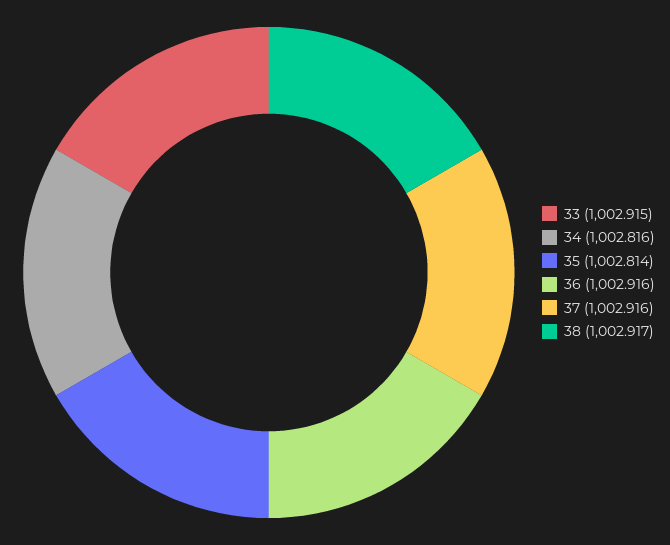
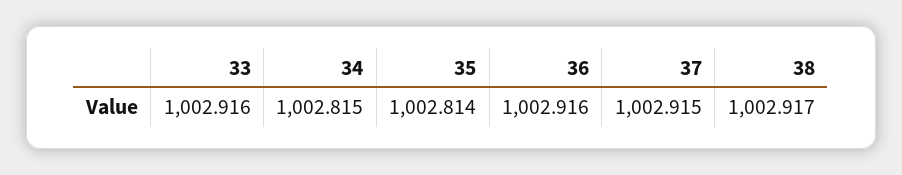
33: 1002.915 -> 1002.916
34: 1002.816 -> 1002.815
37: 1002.916 -> 1002.915

